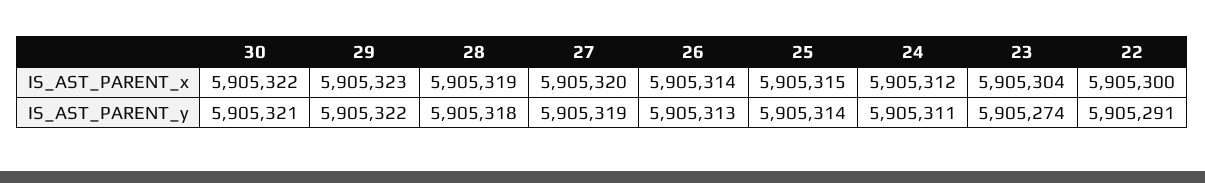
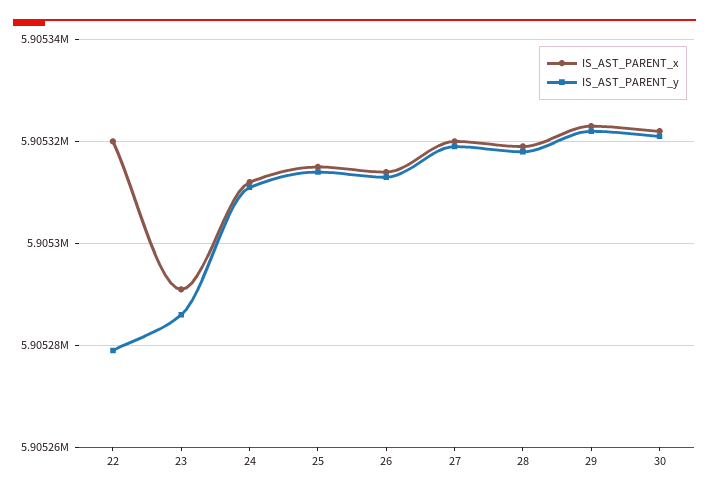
IS_AST_PARENT_x, 23: 5905304 -> 5905290
IS_AST_PARENT_x, 22: 5905300 -> 5905320
IS_AST_PARENT_y, 23: 5905274 -> 5905285
IS_AST_PARENT_y, 22: 5905291 -> 5905280

